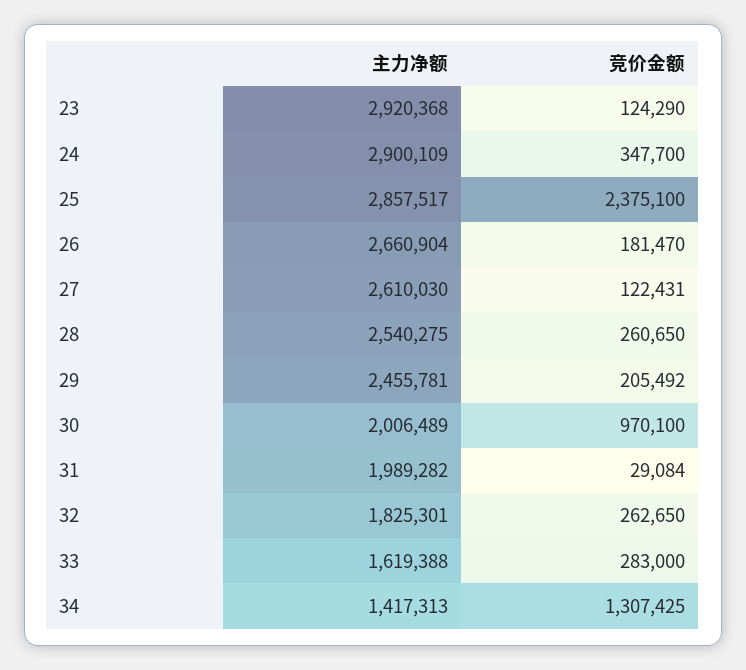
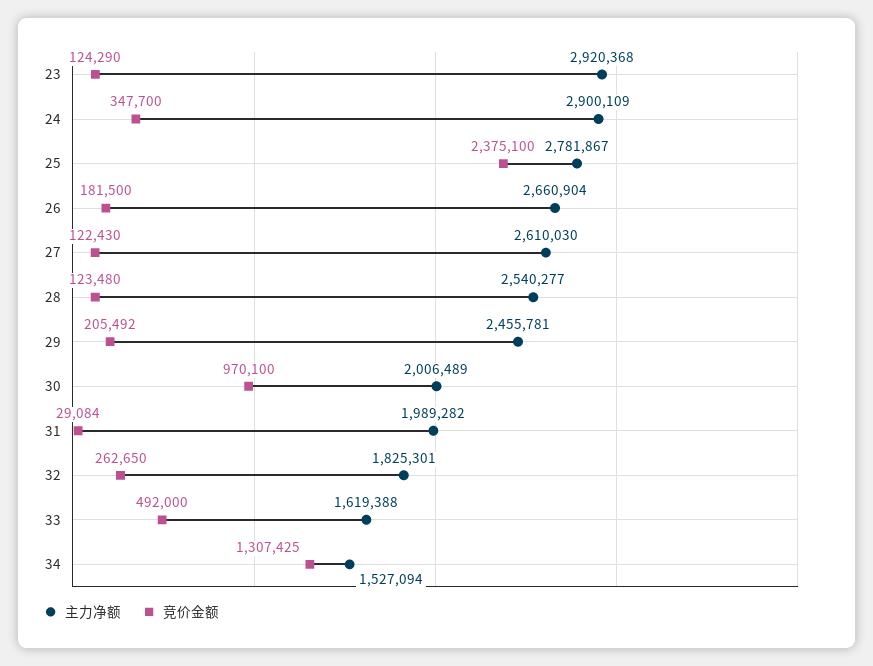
主力净额, 25: 2857517 -> 2781867
竞价金额, 26: 181470 -> 181500
竞价金额, 27: 122431 -> 122430
主力净额, 28: 2540275 -> 2540277
竞价金额, 28: 260650 -> 123480
竞价金额, 33: 283000 -> 492000
主力净额, 34: 1417313 -> 1527094

